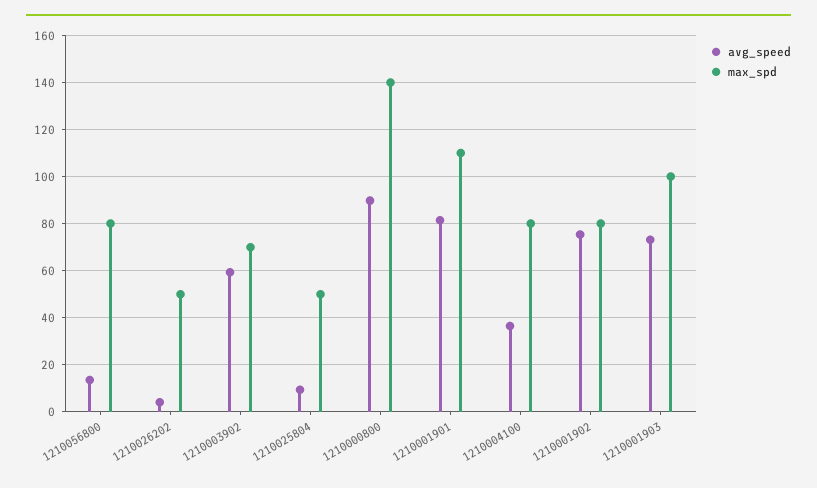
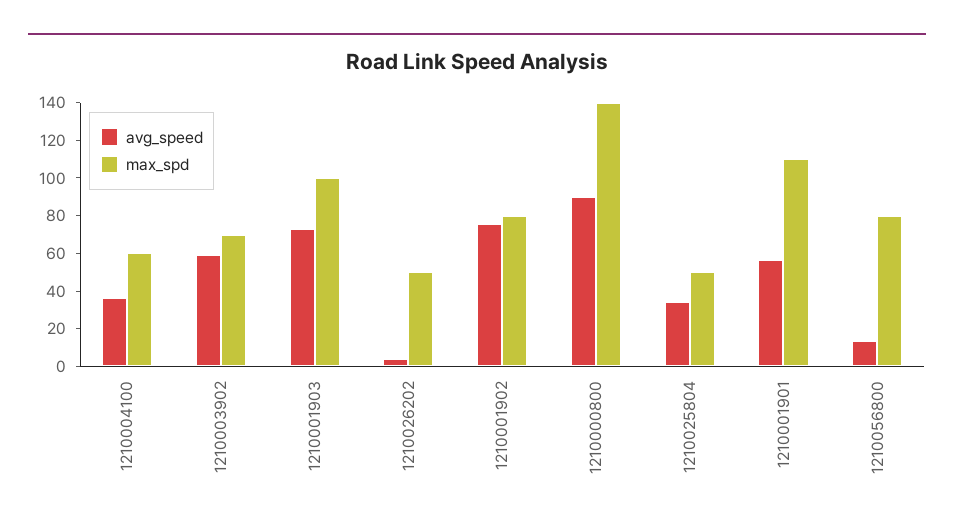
avg_speed, 1210025804: 10 -> 35
avg_speed, 1210001901: 80 -> 55
max_spd, 1210004100: 80 -> 60

